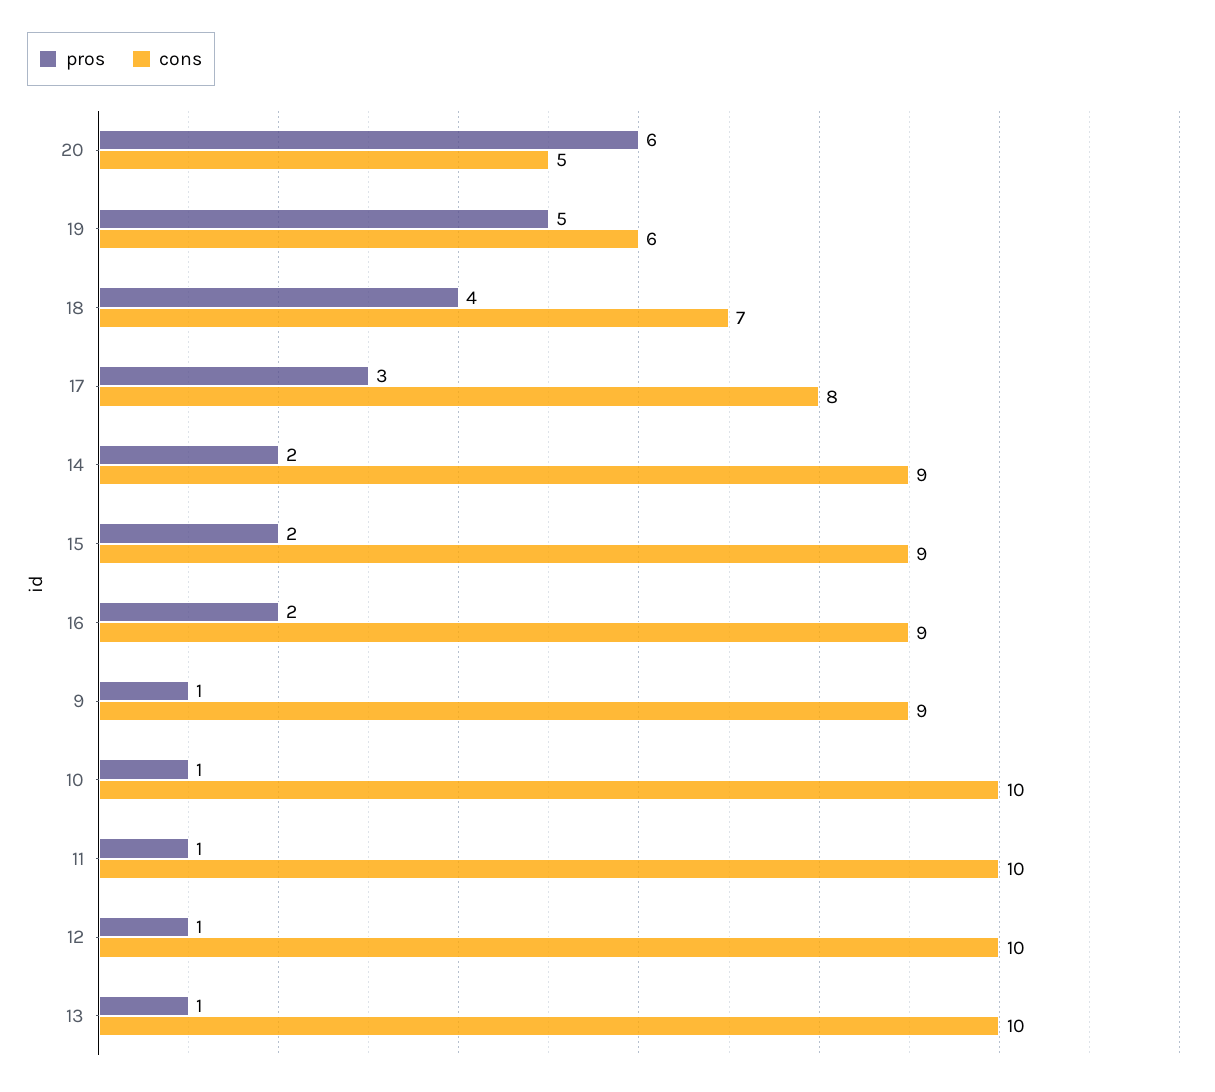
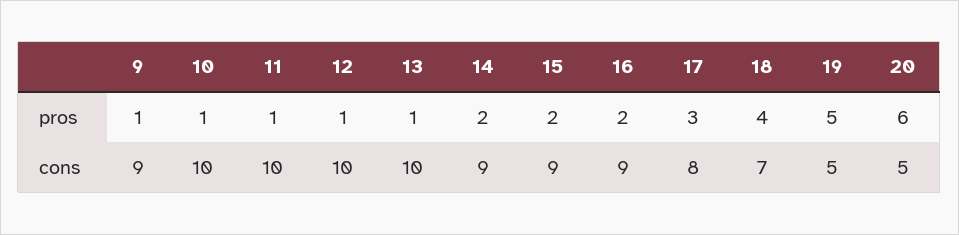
cons, 19: 6 -> 5

